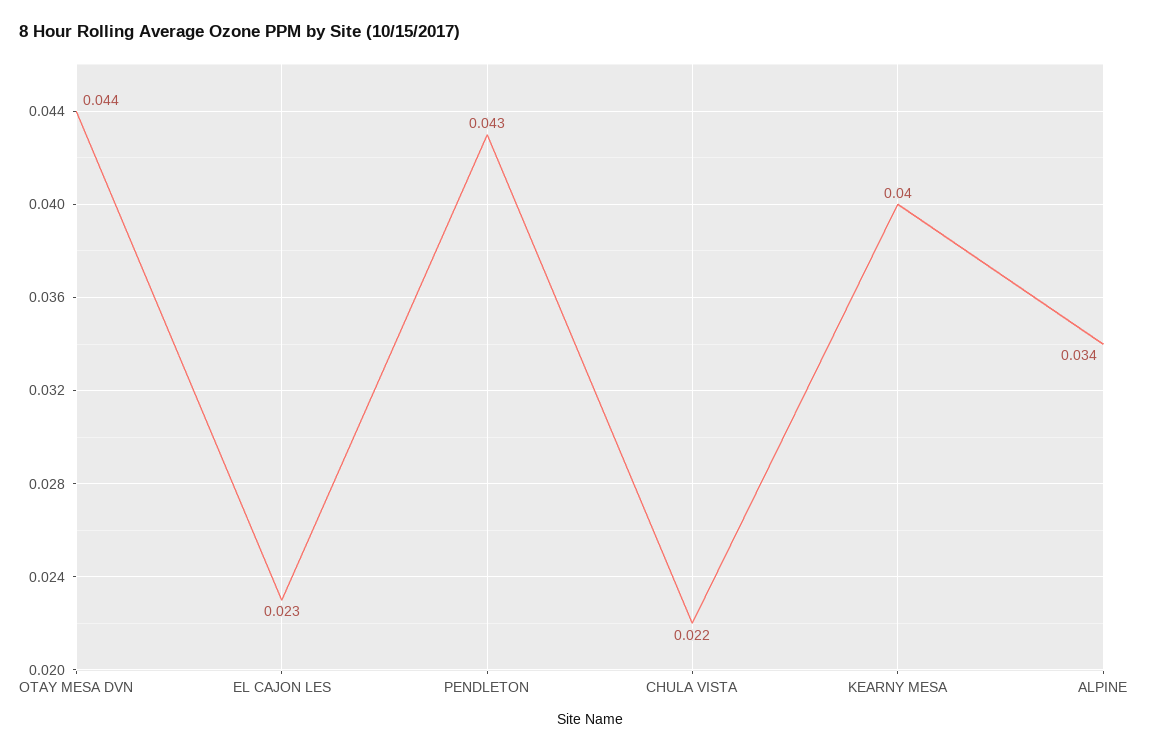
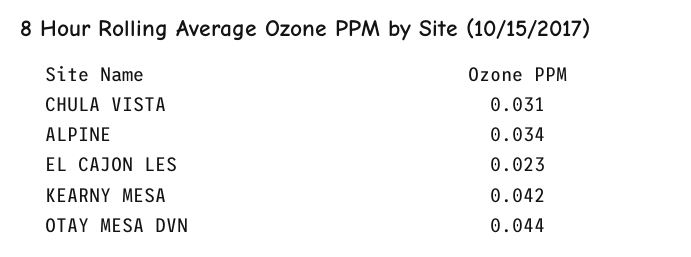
PENDLETON: 0.043 -> none
CHULA VISTA: 0.022 -> 0.031
KEARNY MESA: 0.04 -> 0.042

